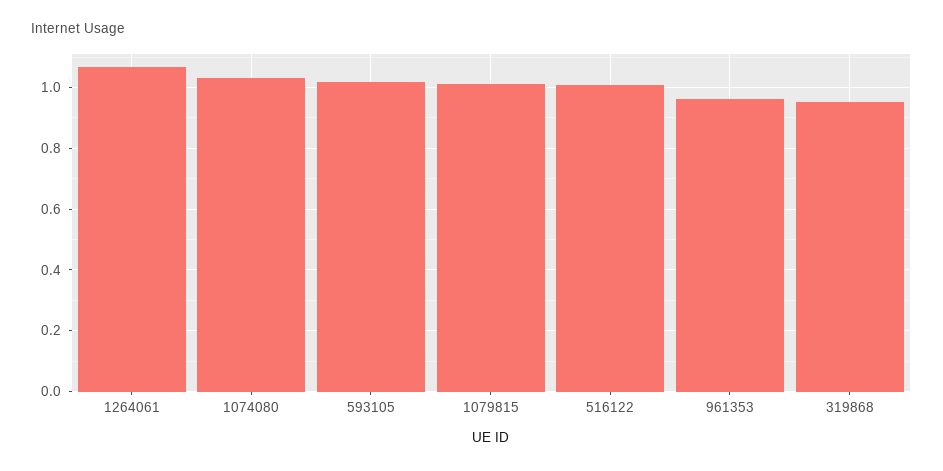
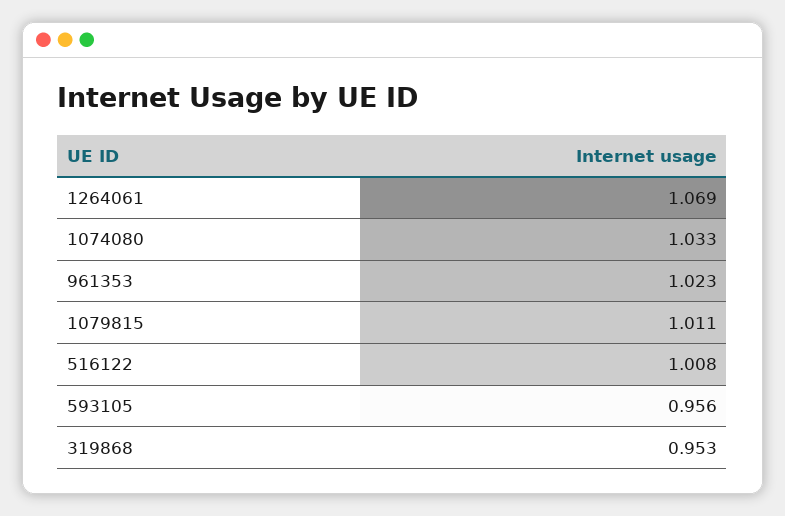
593105: 1.02 -> 0.956
961353: 0.96 -> 1.023

